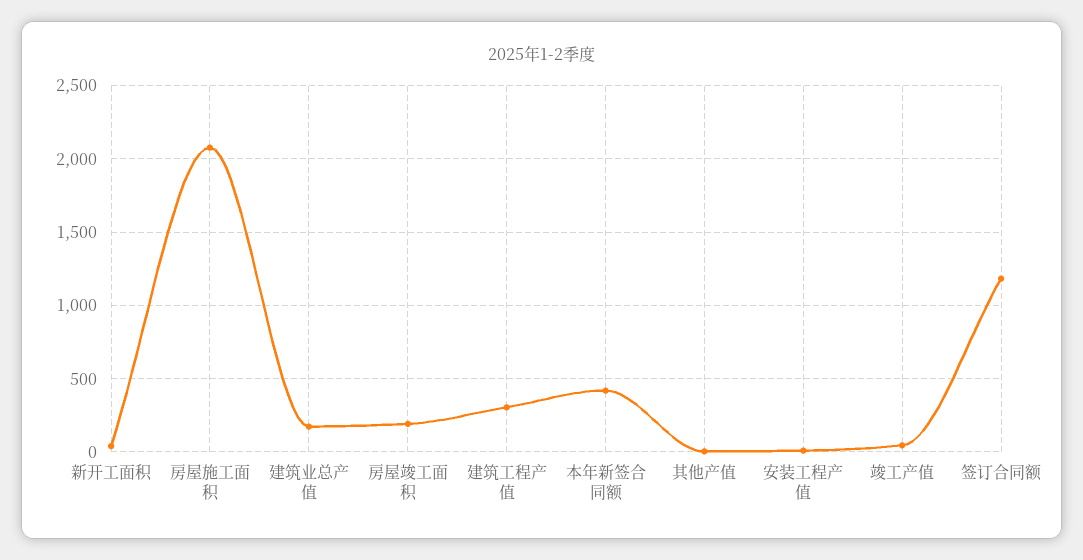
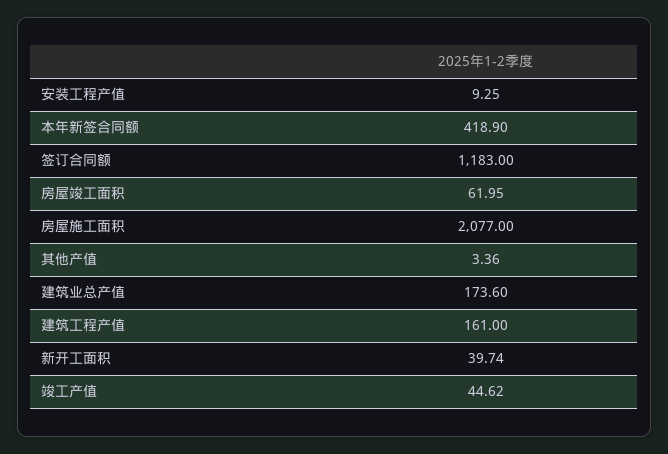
房屋竣工面积: 200 -> 61.95
建筑工程产值: 300 -> 161

